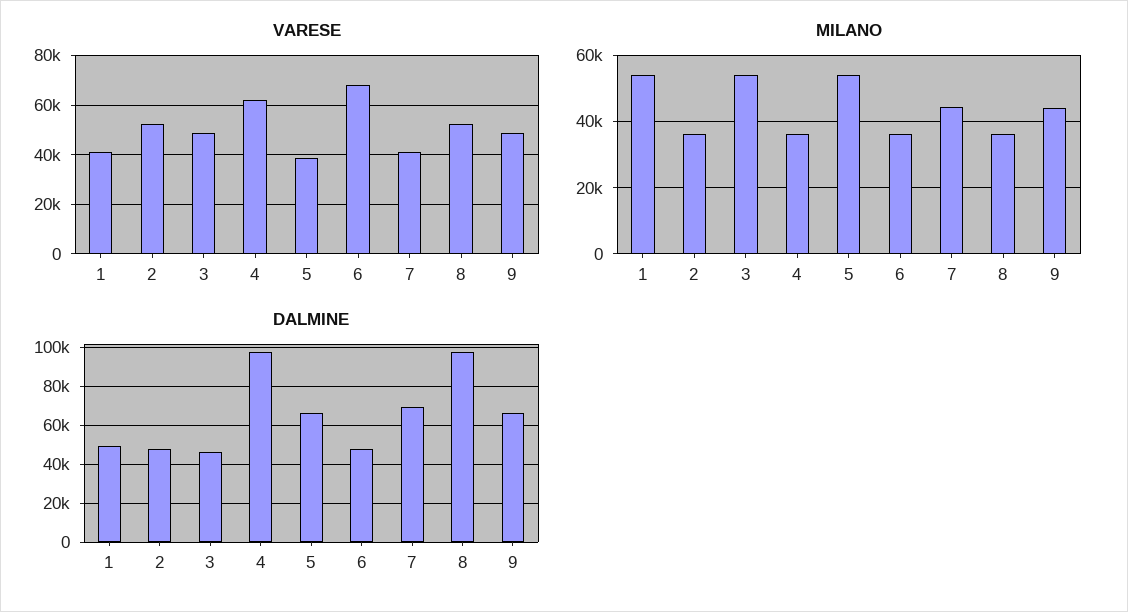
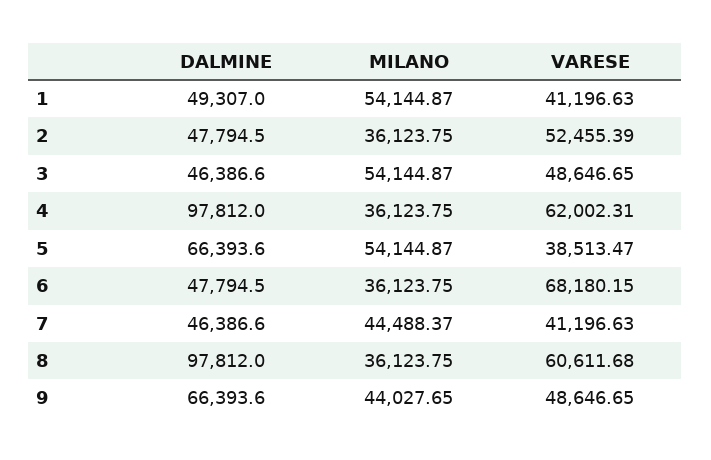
VARESE, 8: 52500 -> 60611.68
DALMINE, 7: 70000 -> 46386.6

